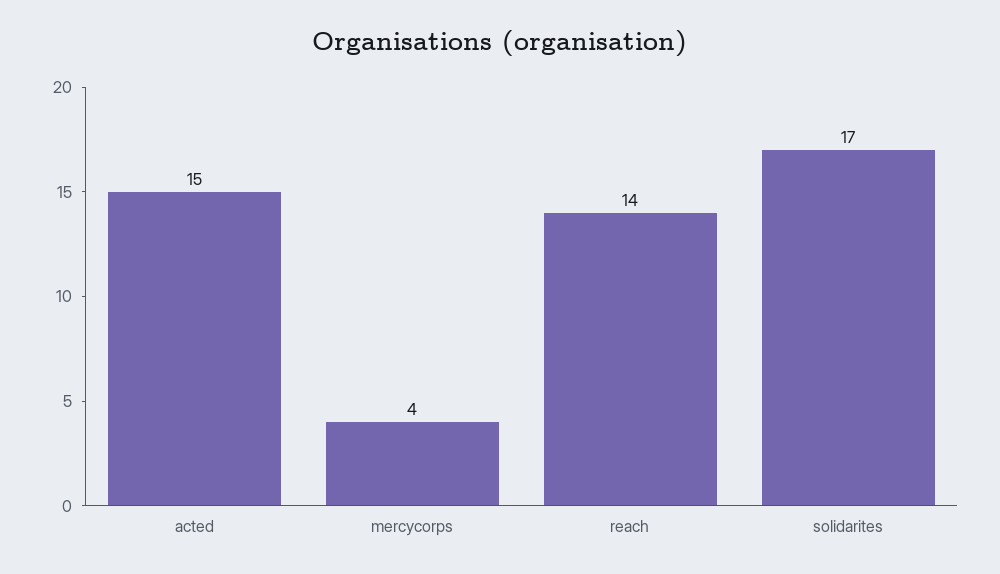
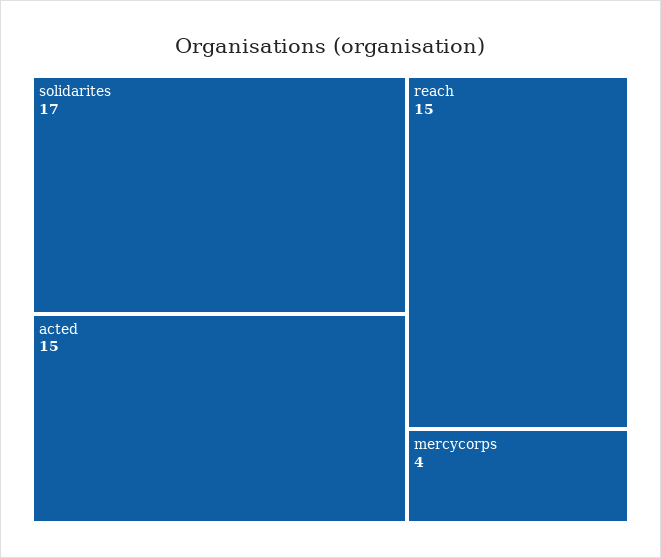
reach: 14 -> 15

